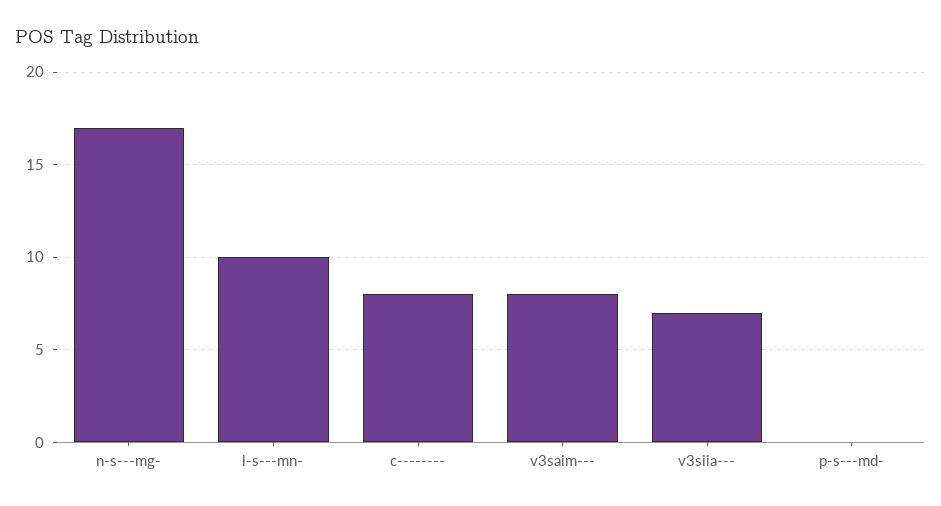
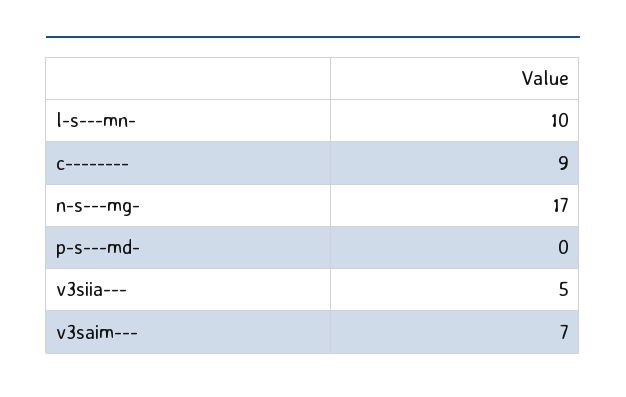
c--------: 8 -> 9
v3saim---: 8 -> 7
v3siia---: 7 -> 5

